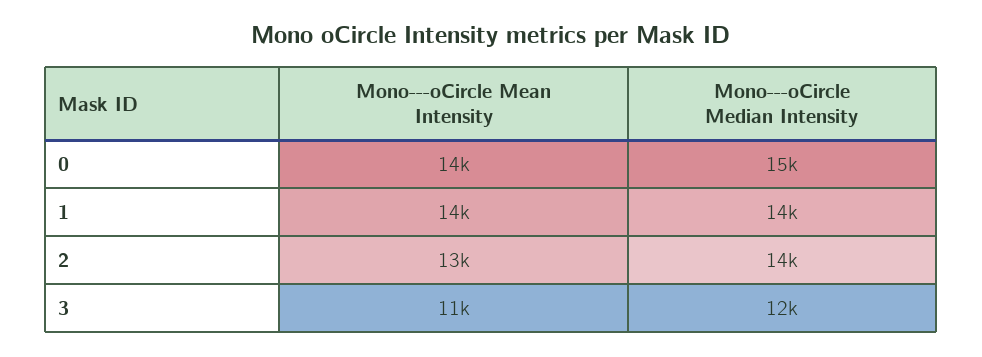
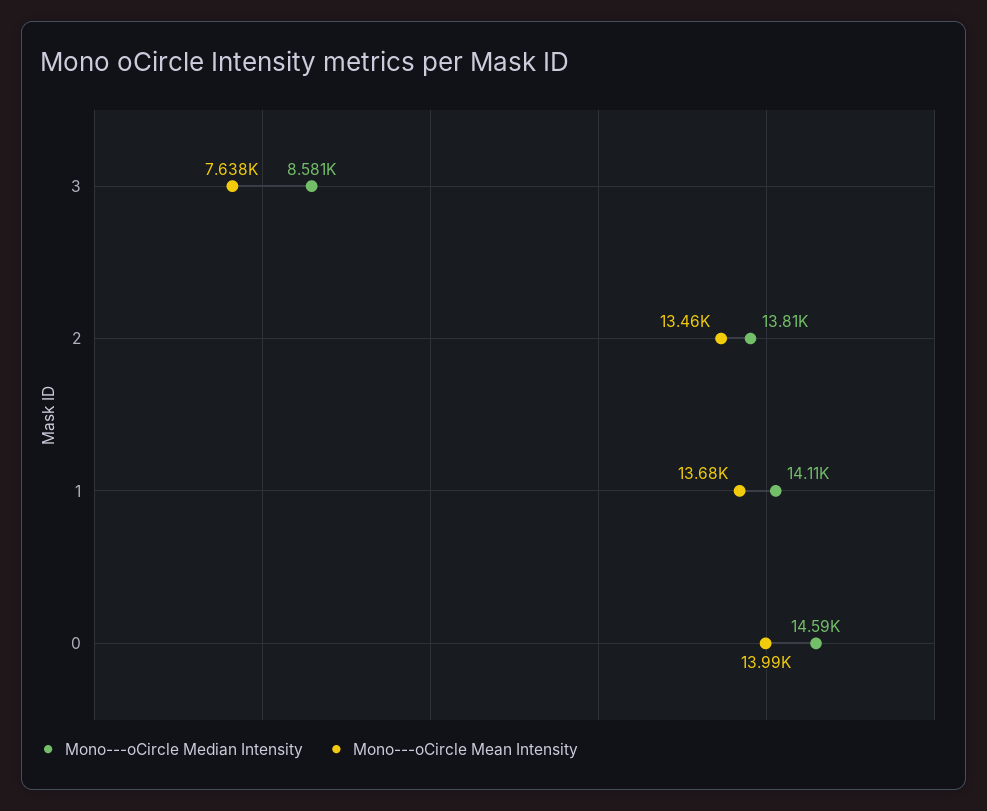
Mono---oCircle Mean Intensity, 3: 11000 -> 7638
Mono---oCircle Median Intensity, 3: 12000 -> 8581

